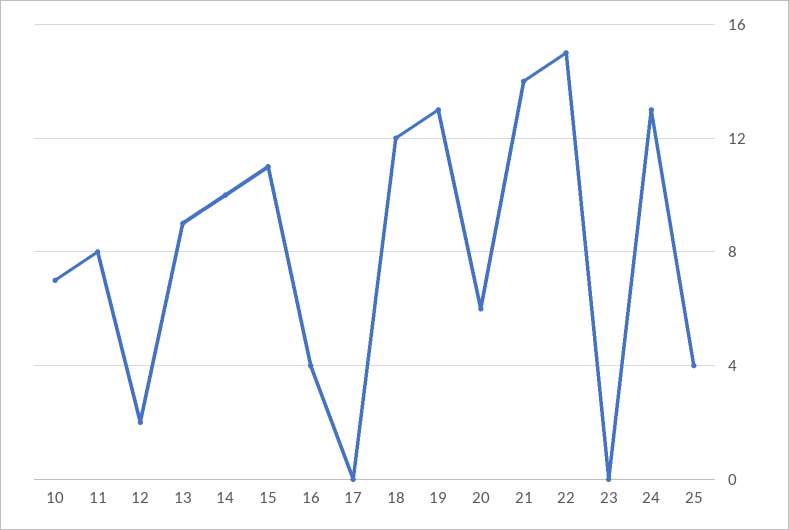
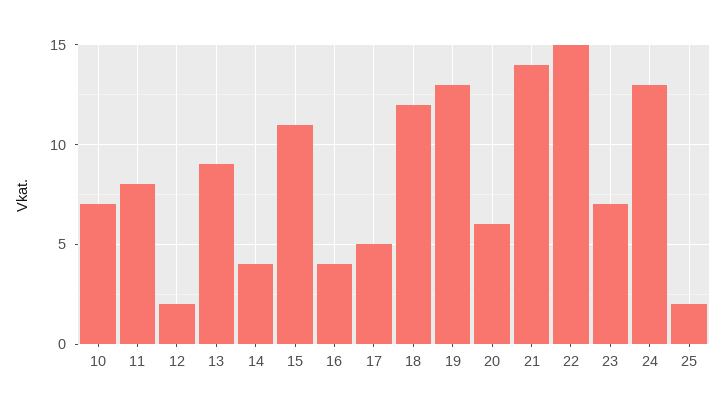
14: 10 -> 4
17: 0 -> 5
23: 0 -> 7
25: 4 -> 2

